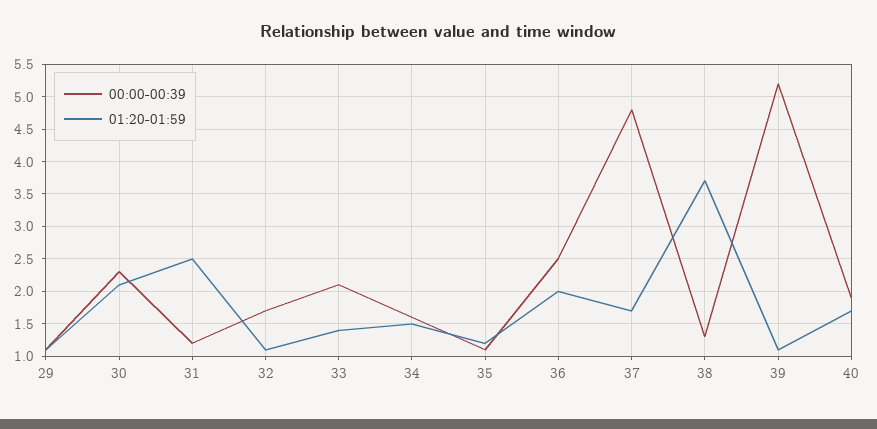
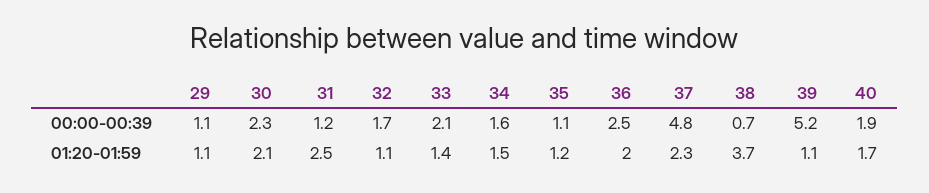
01:20-01:59, 37: 1.7 -> 2.3
00:00-00:39, 38: 1.3 -> 0.7

